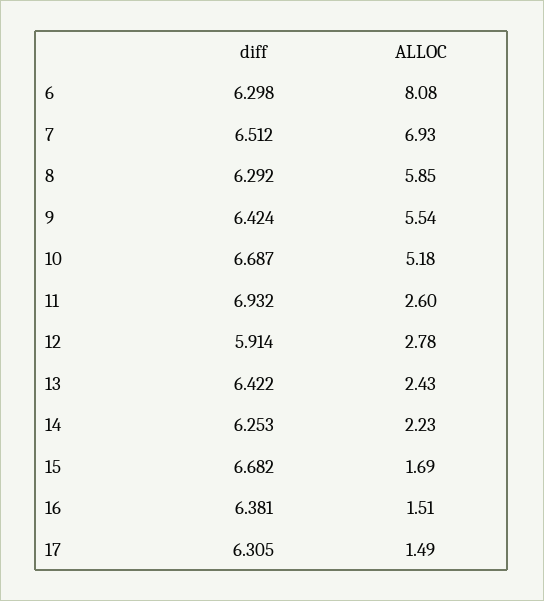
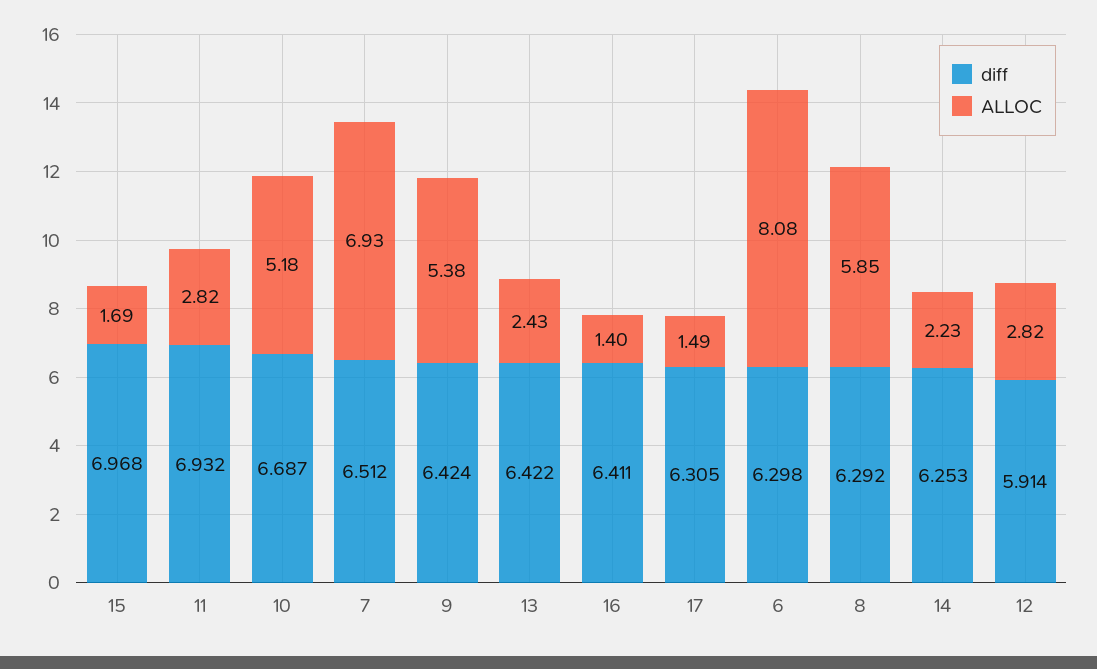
ALLOC, 9: 5.54 -> 5.38
ALLOC, 11: 2.6 -> 2.82
ALLOC, 12: 2.78 -> 2.82
diff, 15: 6.682 -> 6.968
diff, 16: 6.381 -> 6.411
ALLOC, 16: 1.51 -> 1.4

